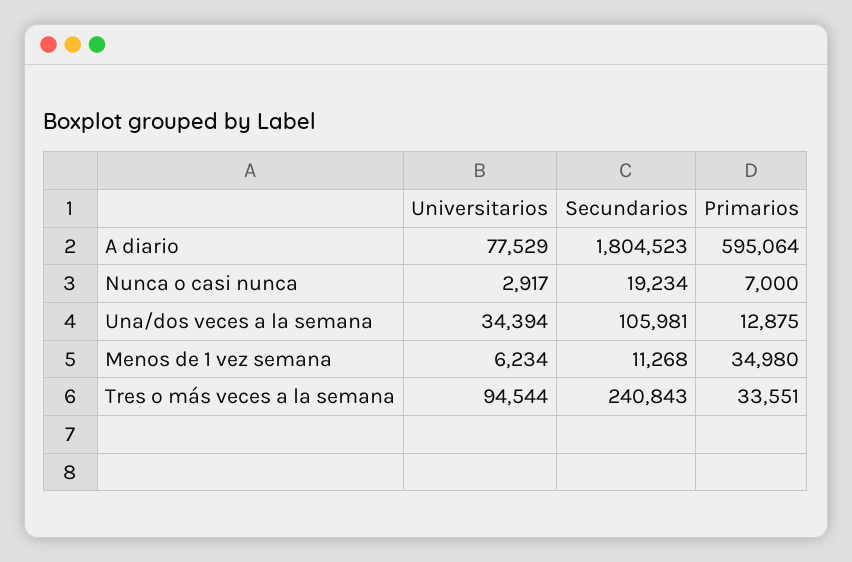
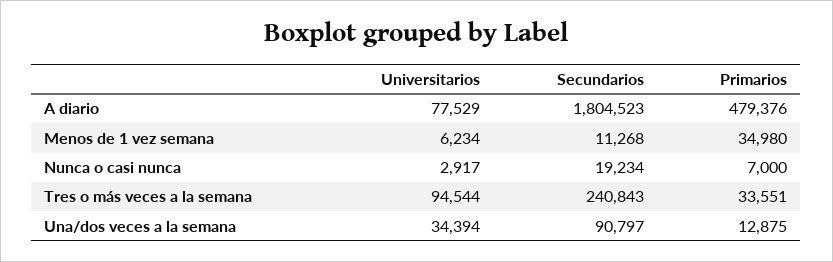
Primarios, A diario: 595064 -> 479376
Secundarios, Una/dos veces a la semana: 105981 -> 90797

